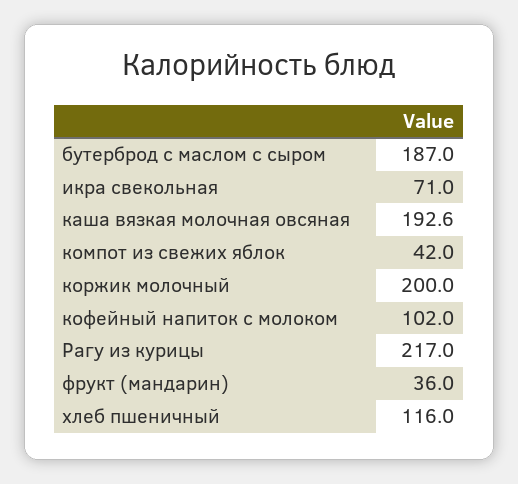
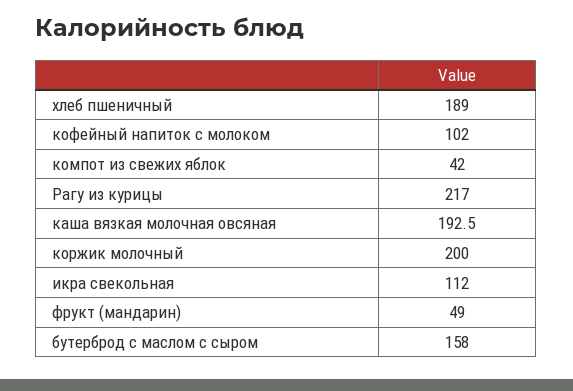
бутерброд с маслом с сыром: 187 -> 158
икра свекольная: 71 -> 112
каша вязкая молочная овсяная: 192.6 -> 192.5
фрукт (мандарин): 36 -> 49
хлеб пшеничный: 116 -> 189

